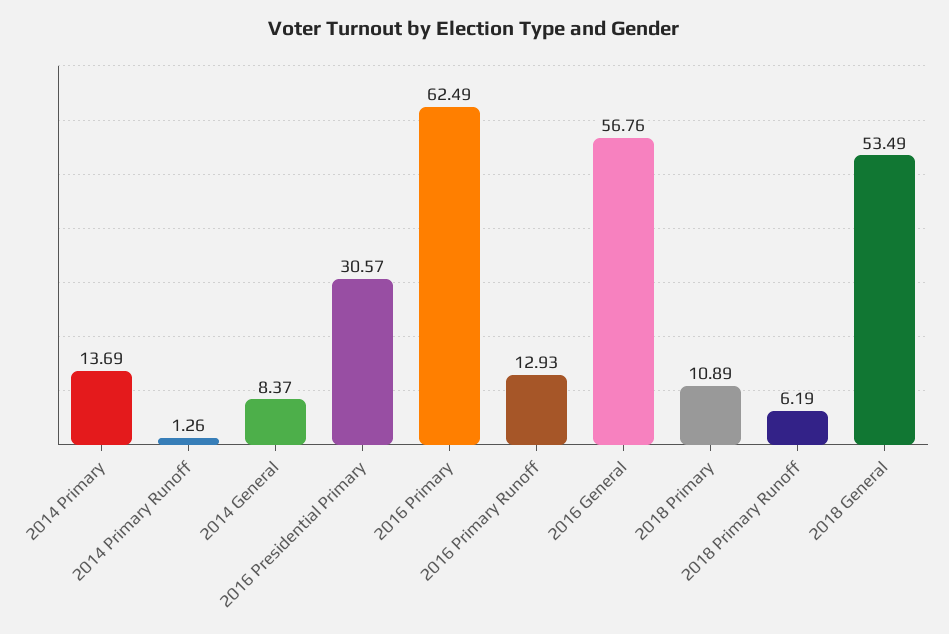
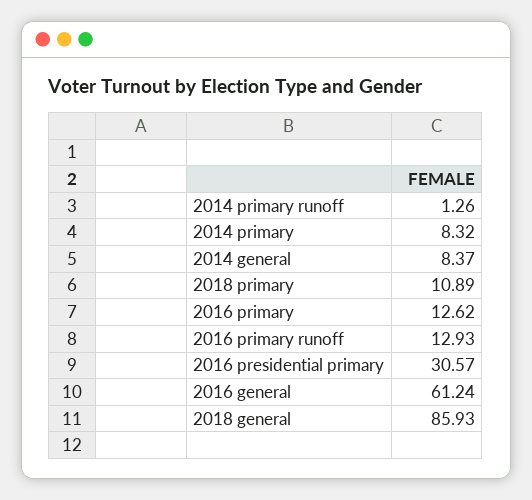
2014 Primary: 13.69 -> 8.32
2016 Primary: 62.49 -> 12.62
2016 General: 56.76 -> 61.24
2018 Primary Runoff: 6.19 -> none
2018 General: 53.49 -> 85.93

